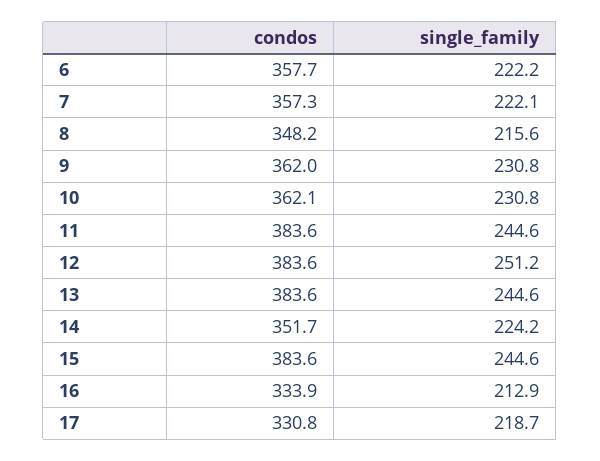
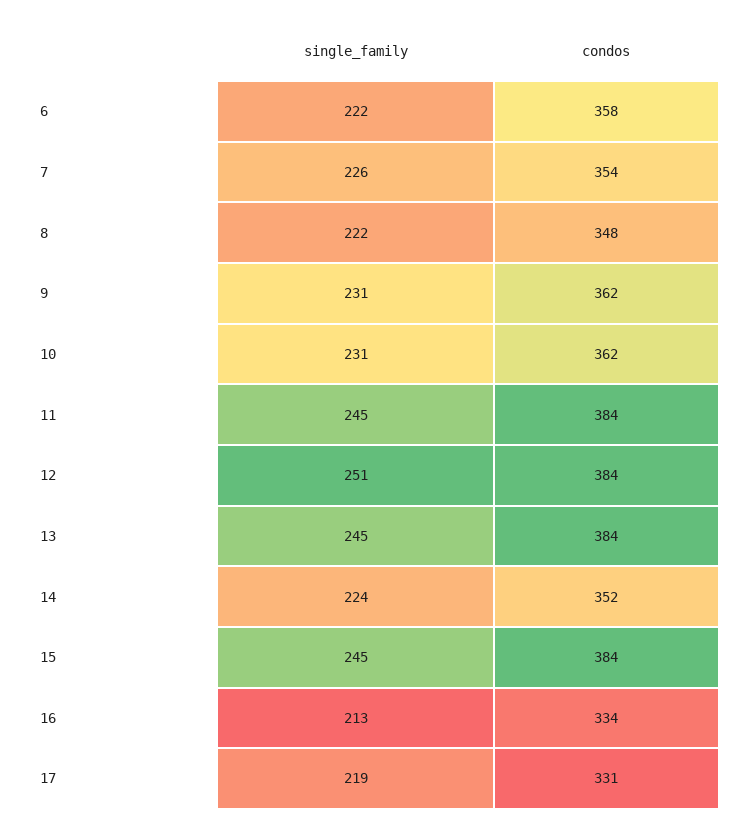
condos, 7: 357.3 -> 354
single_family, 7: 222.1 -> 226
single_family, 8: 215.6 -> 222

